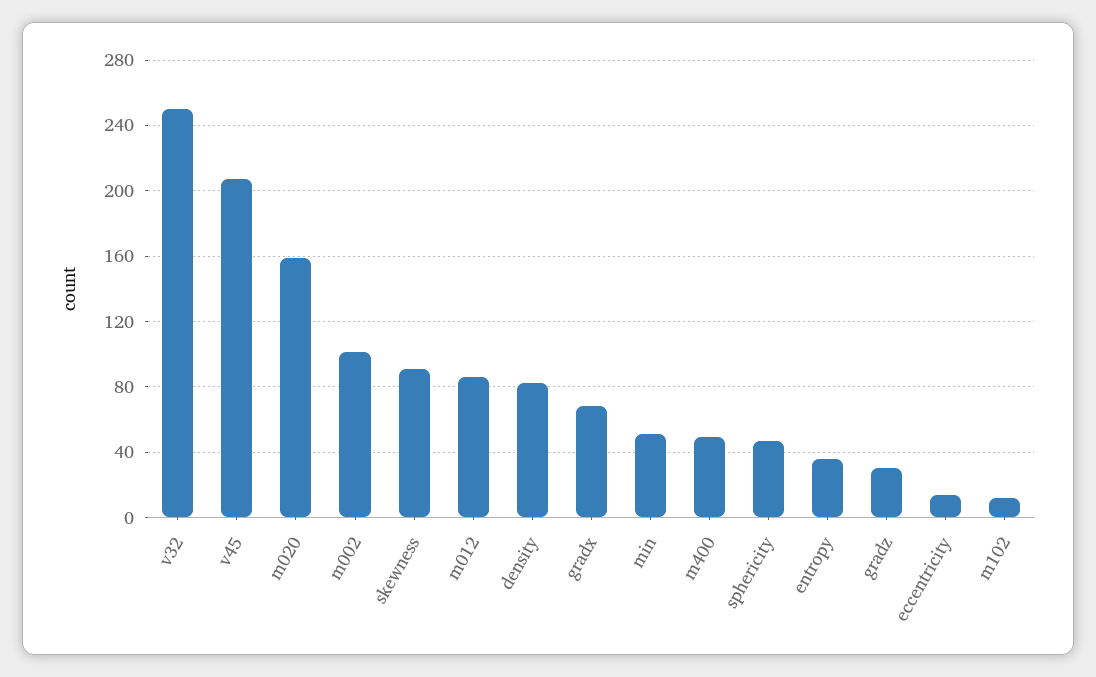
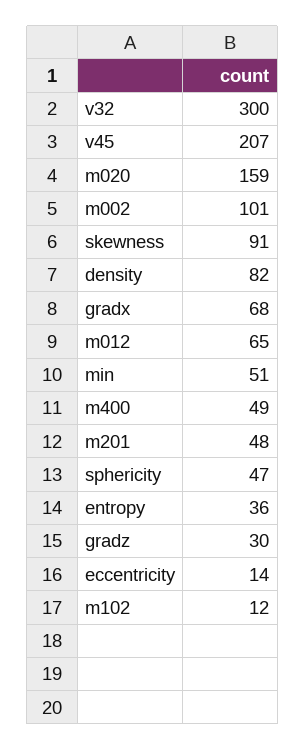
v32: 250 -> 300
m012: 85 -> 65
m201: none -> 48

